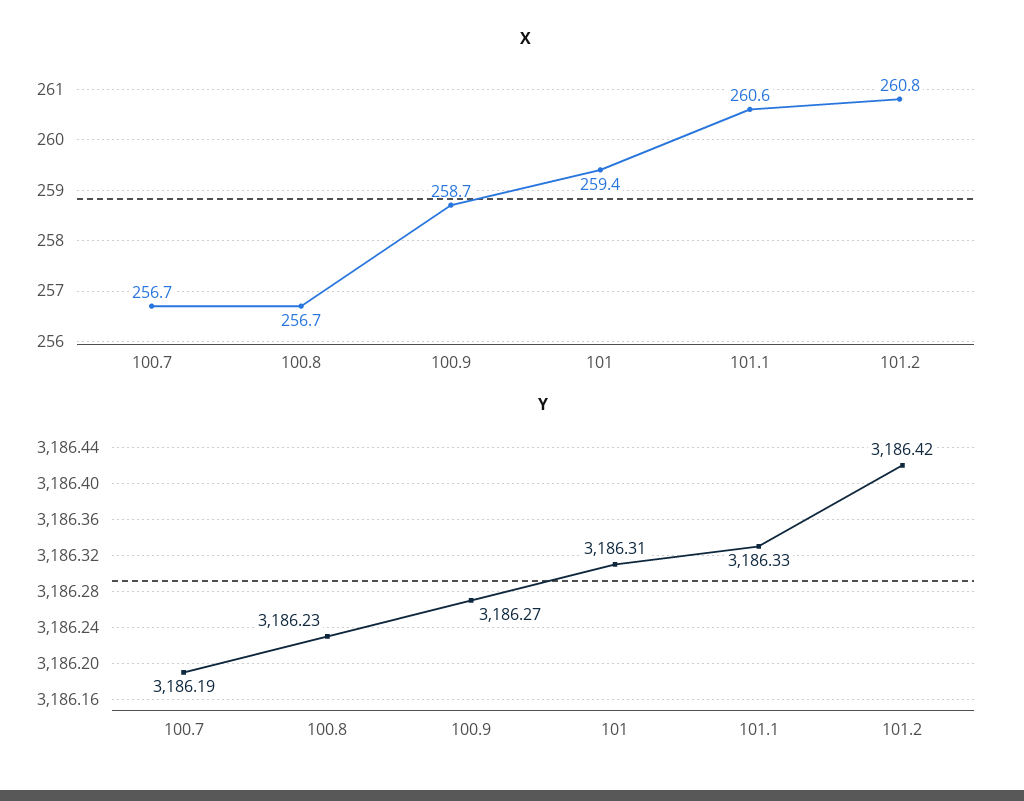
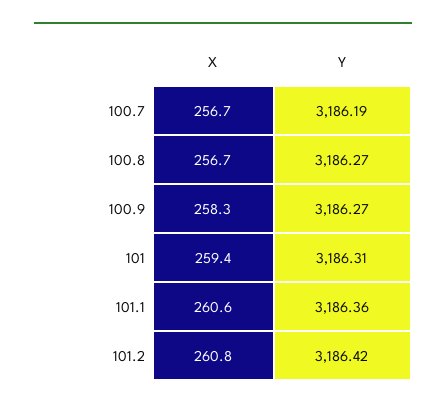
X, 100.9: 258.7 -> 258.3
Y, 100.8: 3186.23 -> 3186.27
Y, 101.1: 3186.33 -> 3186.36

